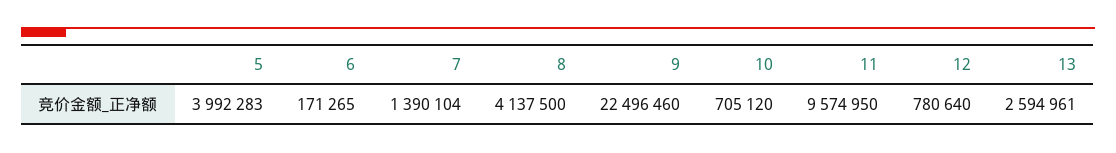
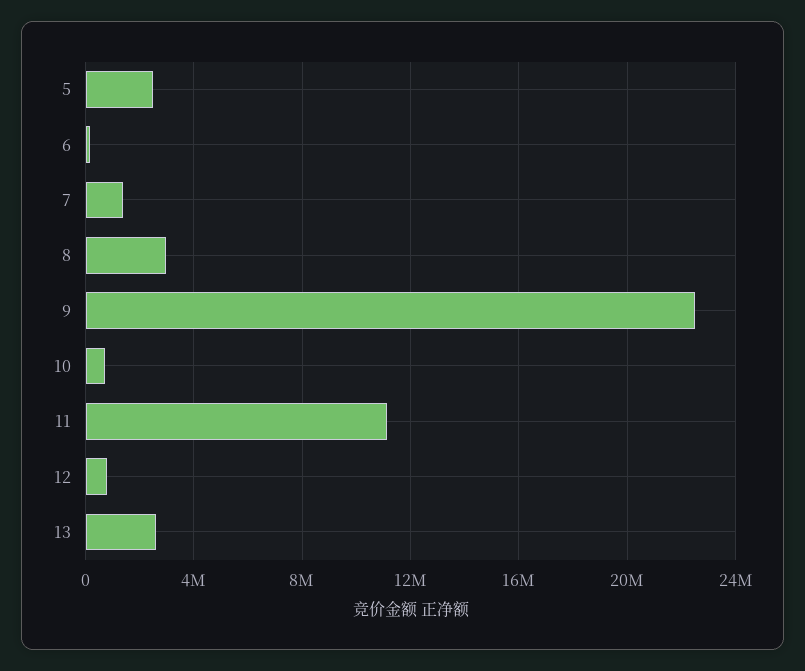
5: 3992283 -> 2500000
8: 4137500 -> 3000000
11: 9574950 -> 11000000

